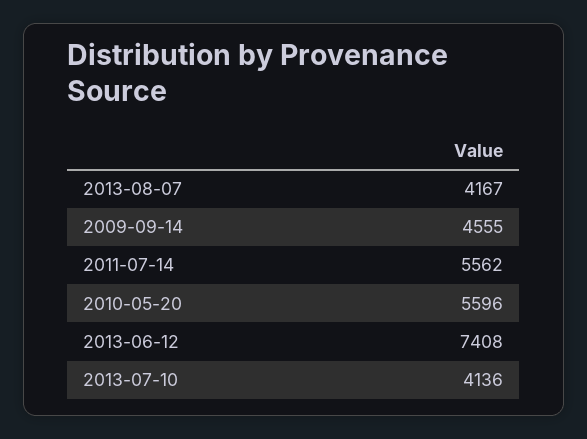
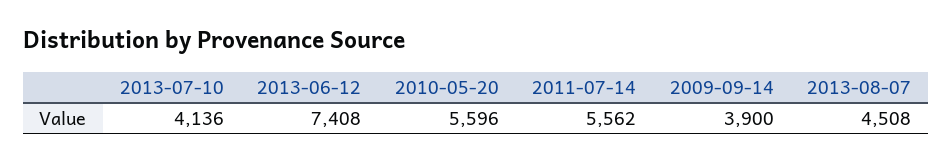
2013-08-07: 4167 -> 4508
2009-09-14: 4555 -> 3900

